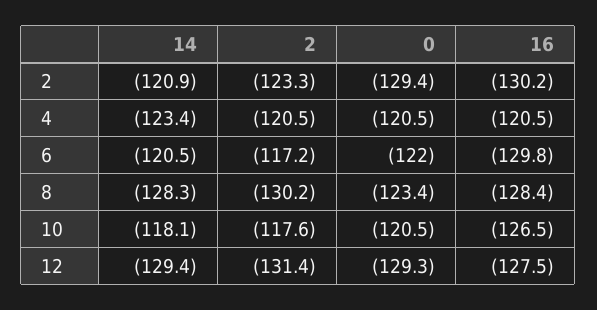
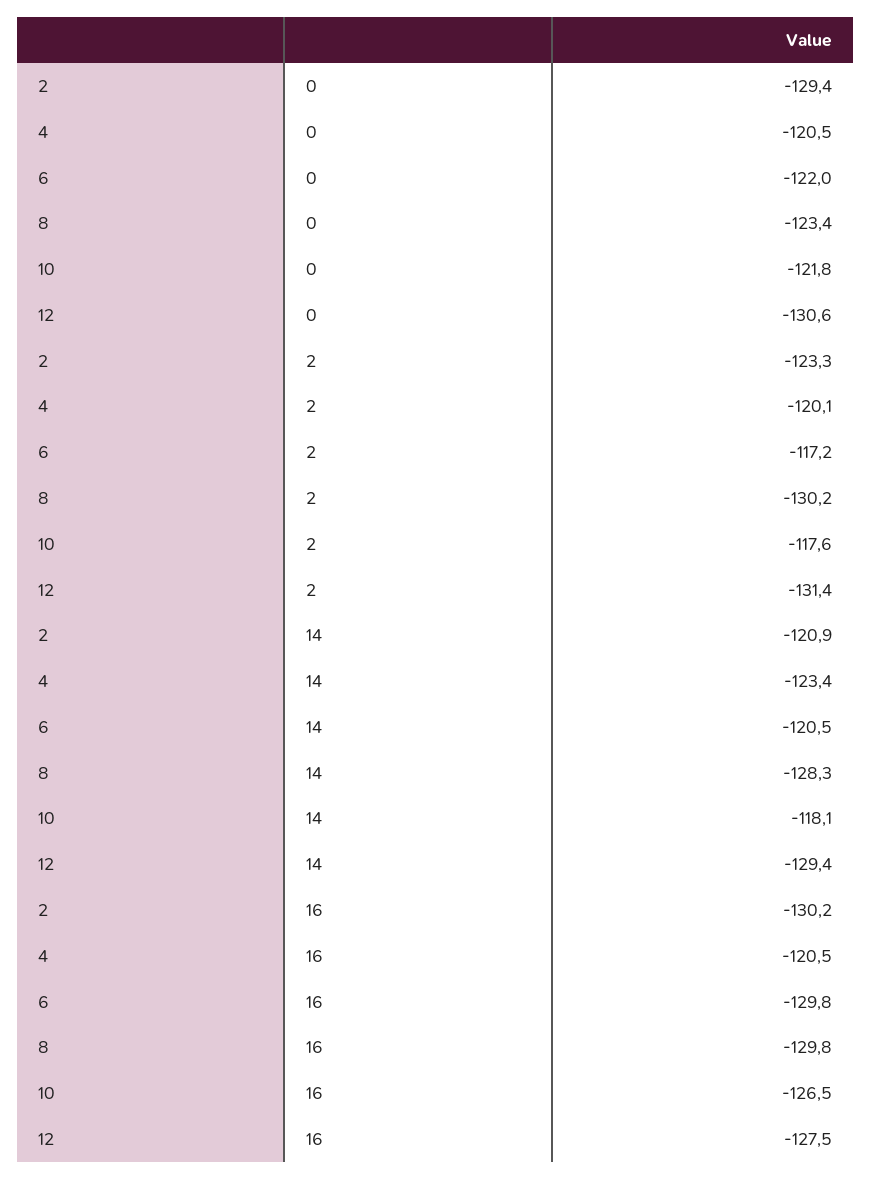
2, 4: -120.5 -> -120.1
16, 8: -128.4 -> -129.8
0, 10: -120.5 -> -121.8
0, 12: -129.3 -> -130.6

